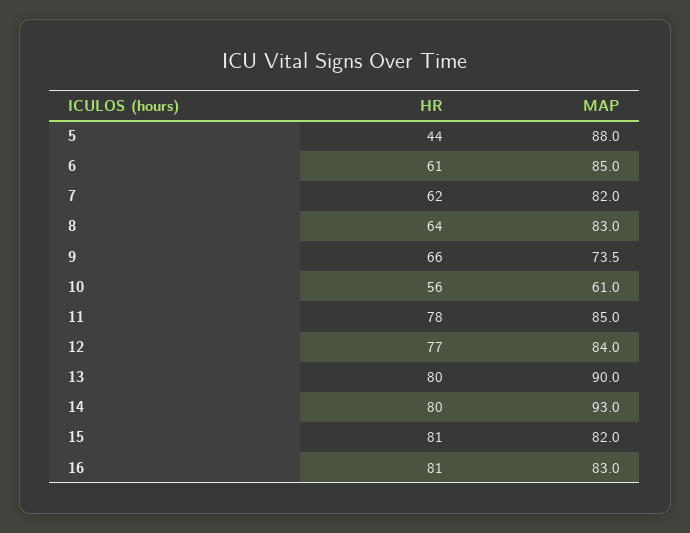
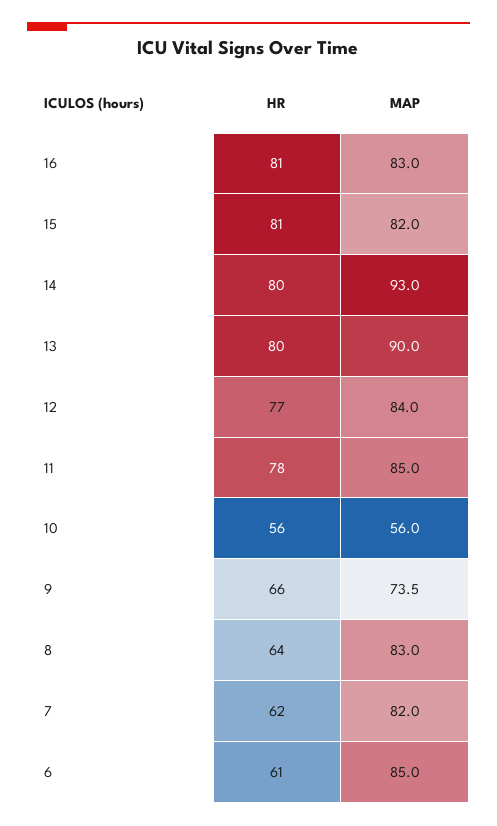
HR, 5: 44 -> none
MAP, 5: 88 -> none
MAP, 10: 61 -> 56

